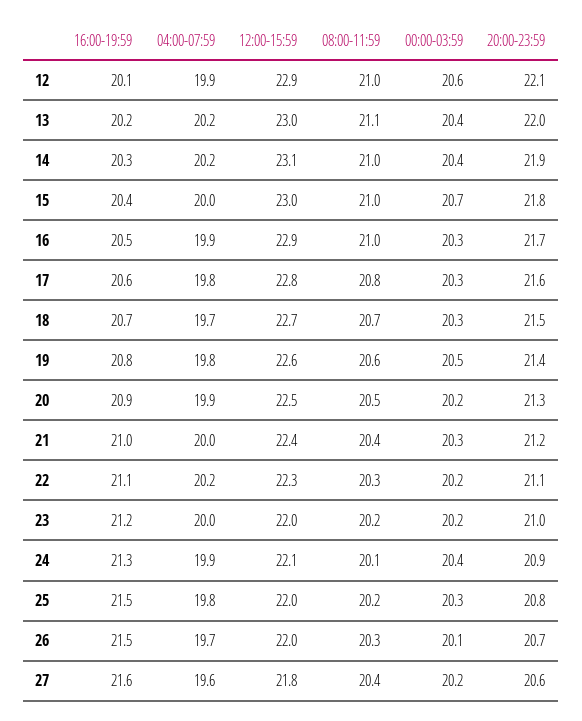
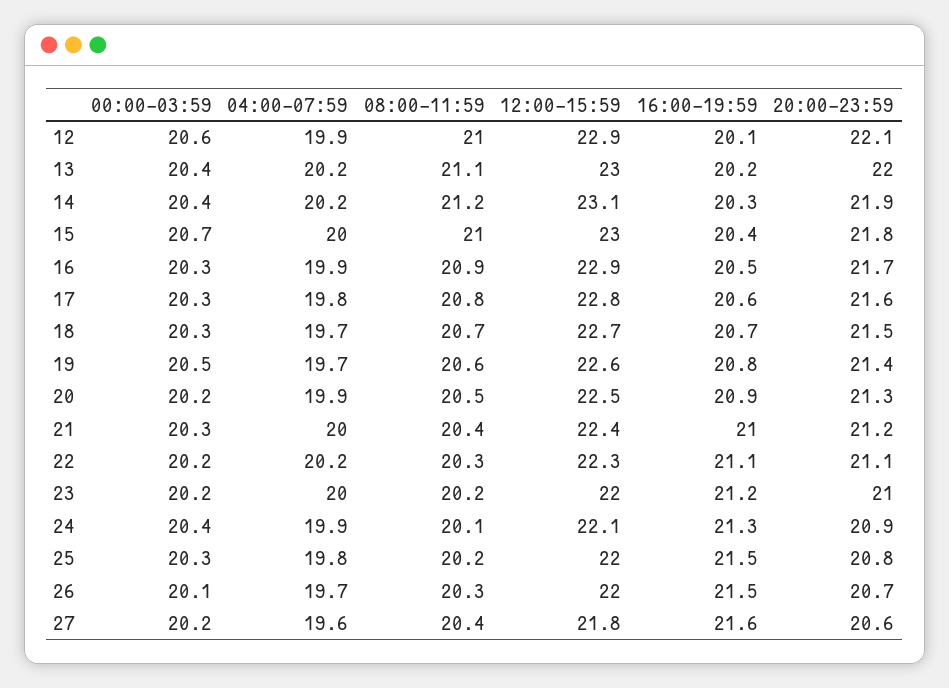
08:00-11:59, 14: 21 -> 21.2
08:00-11:59, 16: 21 -> 20.9
04:00-07:59, 19: 19.8 -> 19.7

